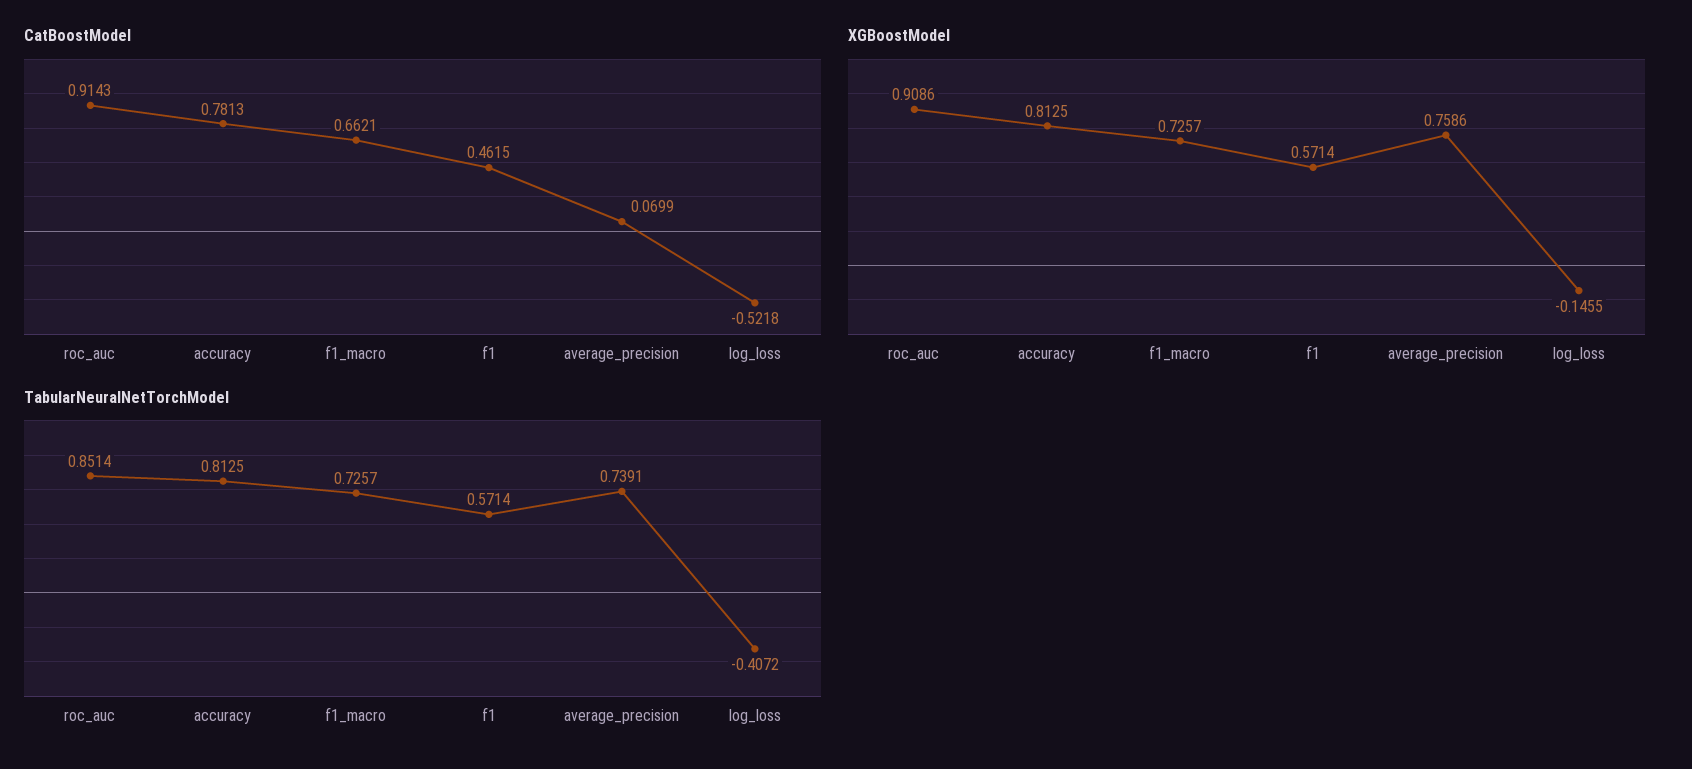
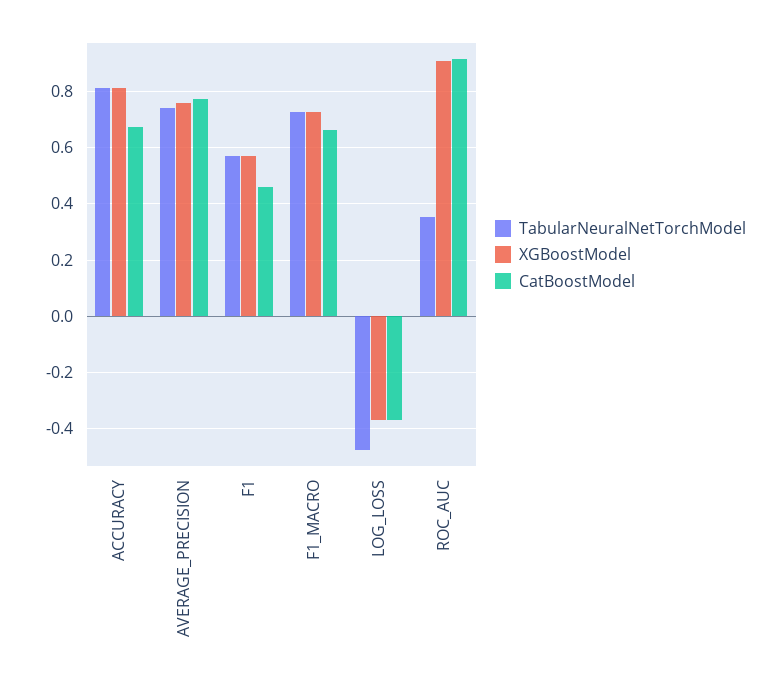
CatBoostModel, accuracy: 0.7813 -> 0.675
CatBoostModel, average_precision: 0.0699 -> 0.775
CatBoostModel, log_loss: -0.5218 -> -0.375
XGBoostModel, log_loss: -0.1455 -> -0.375
TabularNeuralNetTorchModel, roc_auc: 0.8514 -> 0.35
TabularNeuralNetTorchModel, log_loss: -0.4072 -> -0.475

